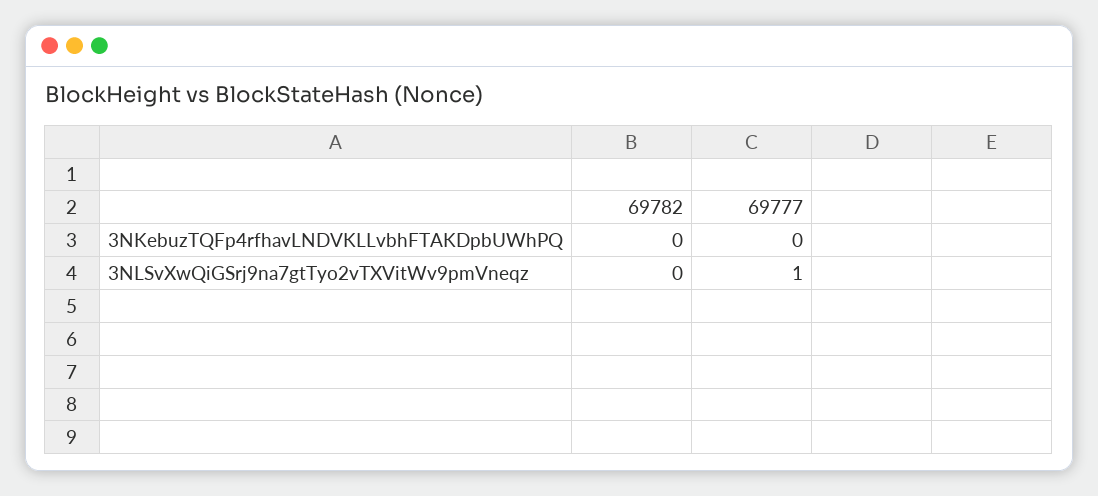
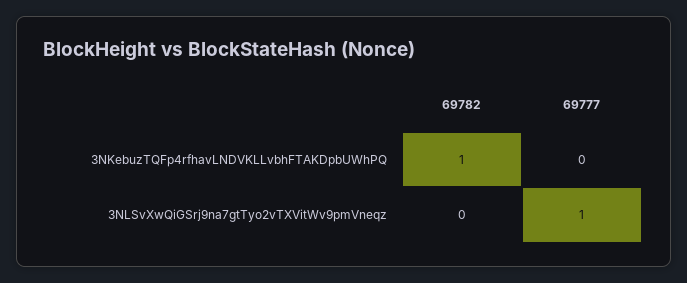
69782, 3NKebuzTQFp4rfhavLNDVKLLvbhFTAKDpbUWhPQ: 0 -> 1

